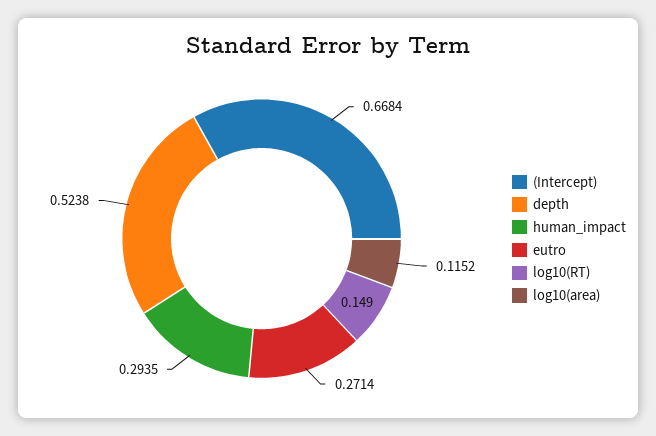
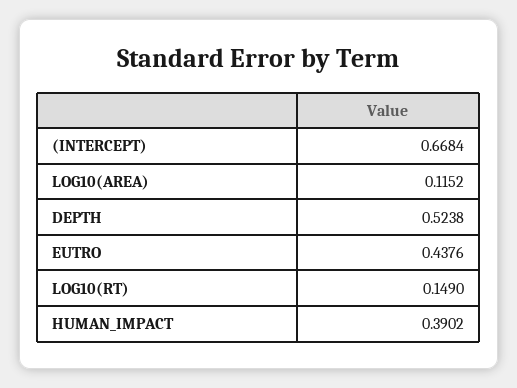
human_impact: 0.2935 -> 0.3902
eutro: 0.2714 -> 0.4376

